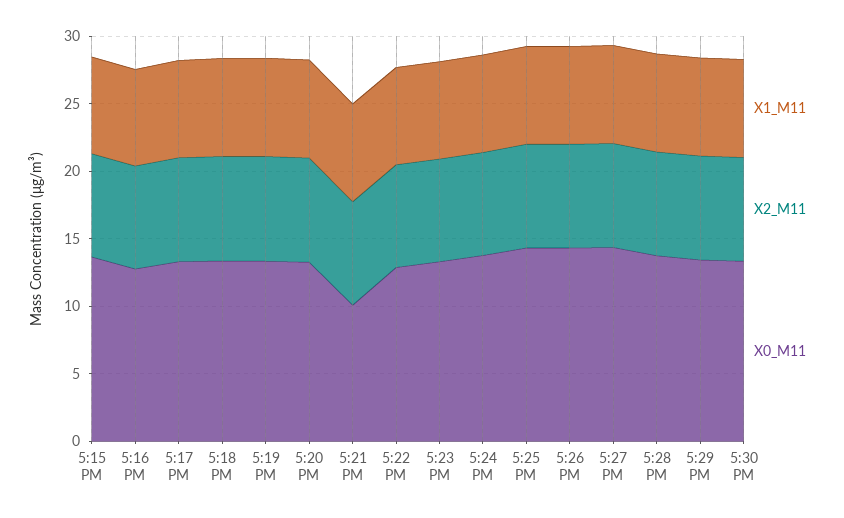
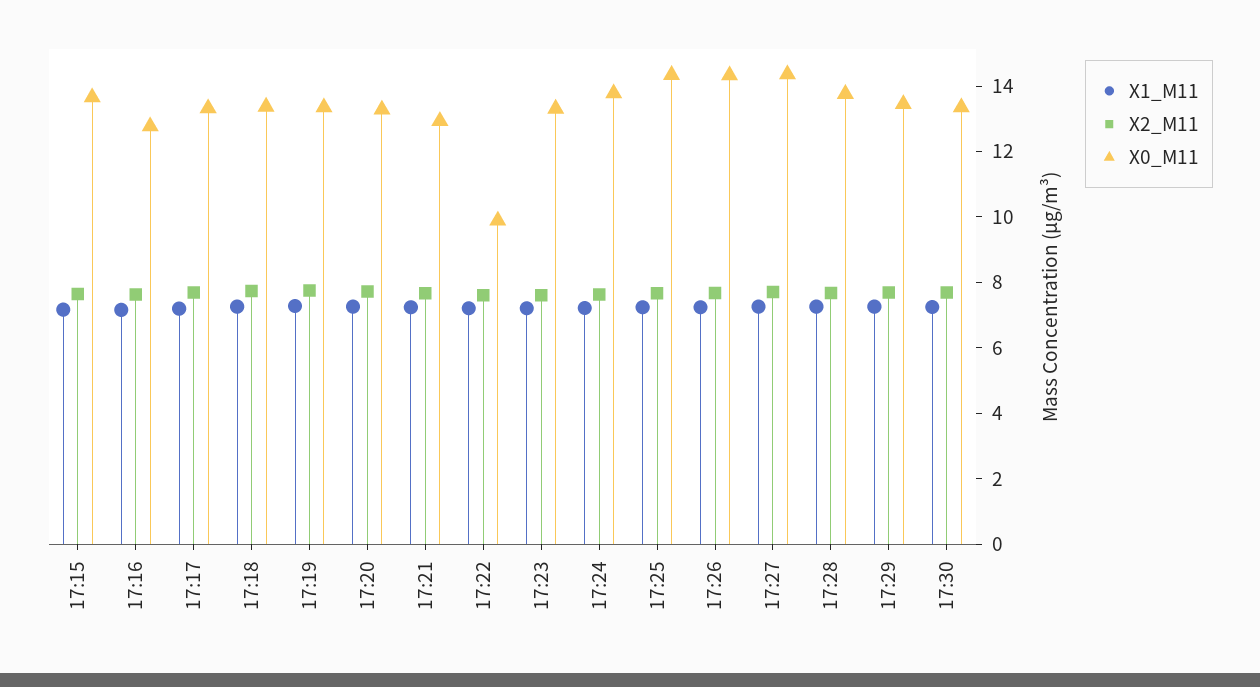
X0_M11, 5:21 PM: 10 -> 13
X0_M11, 5:22 PM: 13 -> 10

